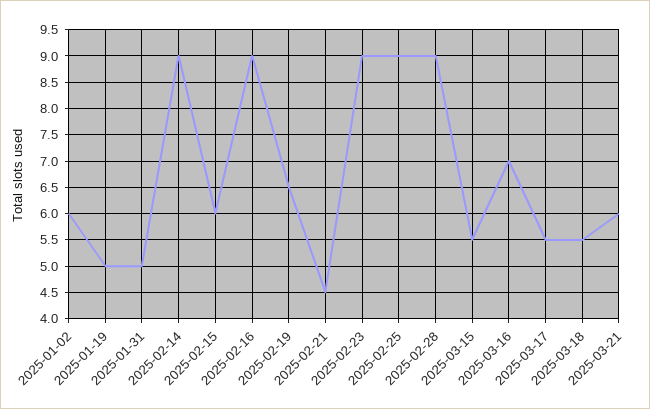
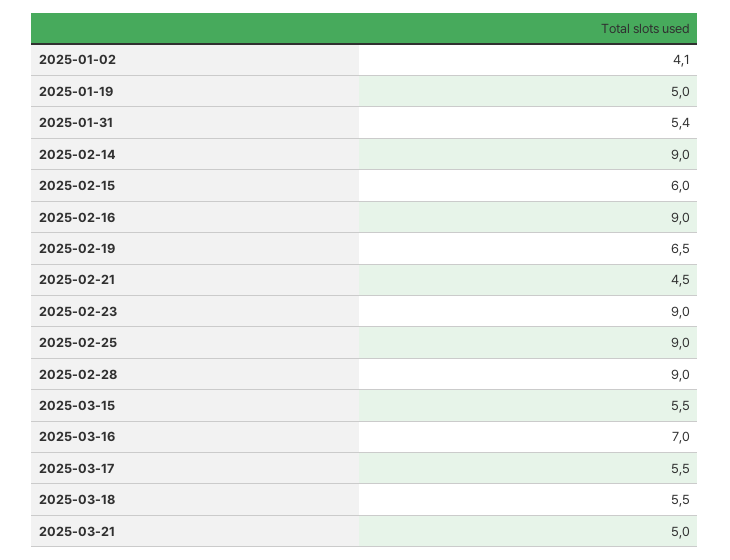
2025-01-02: 6 -> 4.1
2025-01-31: 5 -> 5.4
2025-03-21: 6 -> 5

